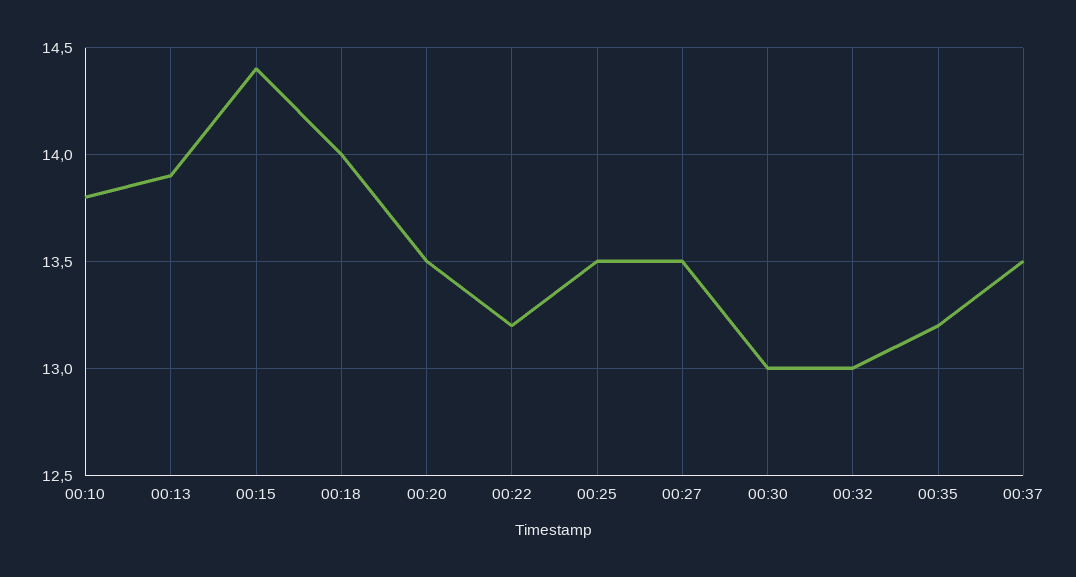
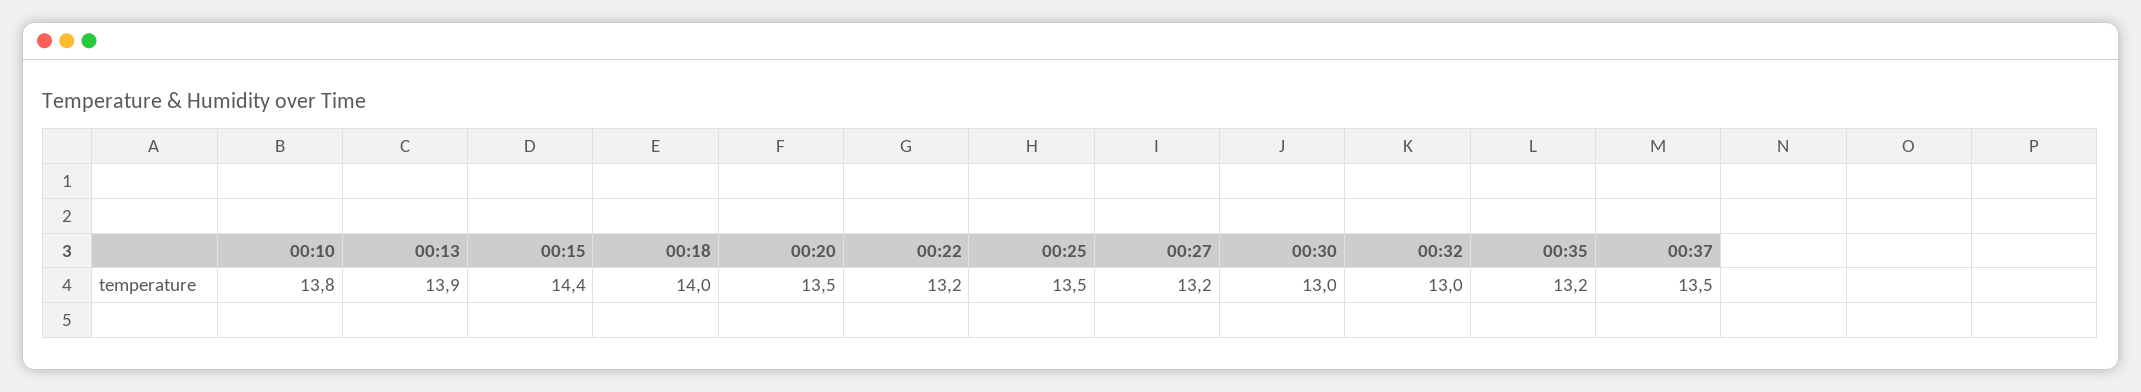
00:27: 13.5 -> 13.2

